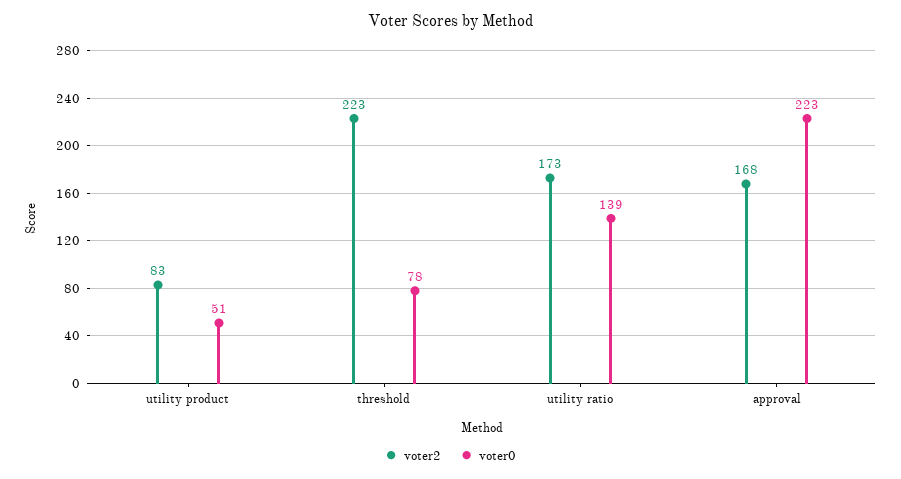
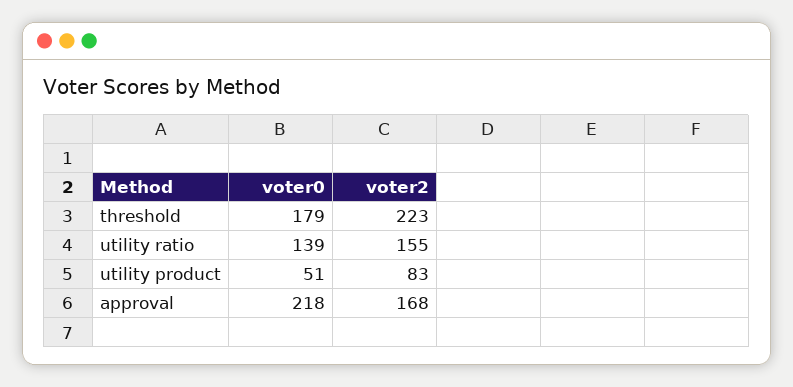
voter0, threshold: 78 -> 179
voter2, utility ratio: 173 -> 155
voter0, approval: 223 -> 218

